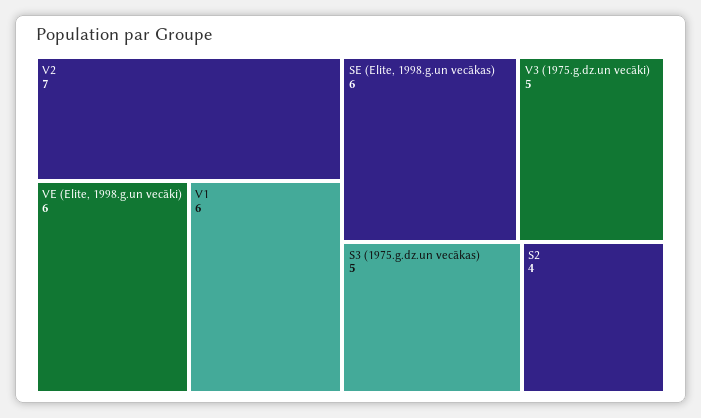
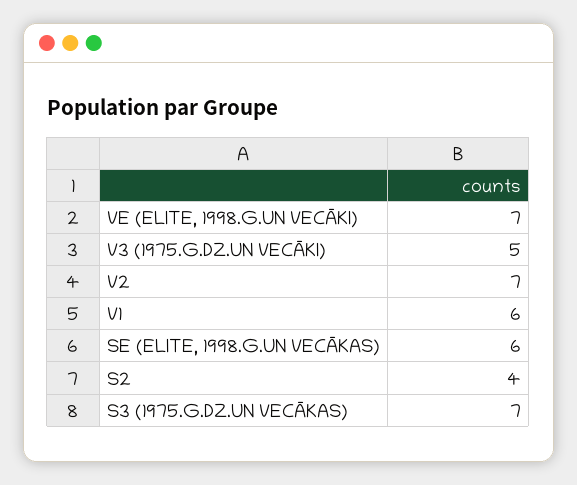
VE (Elite, 1998.g.un vecāki): 6 -> 7
S3 (1975.g.dz.un vecākas): 5 -> 7

